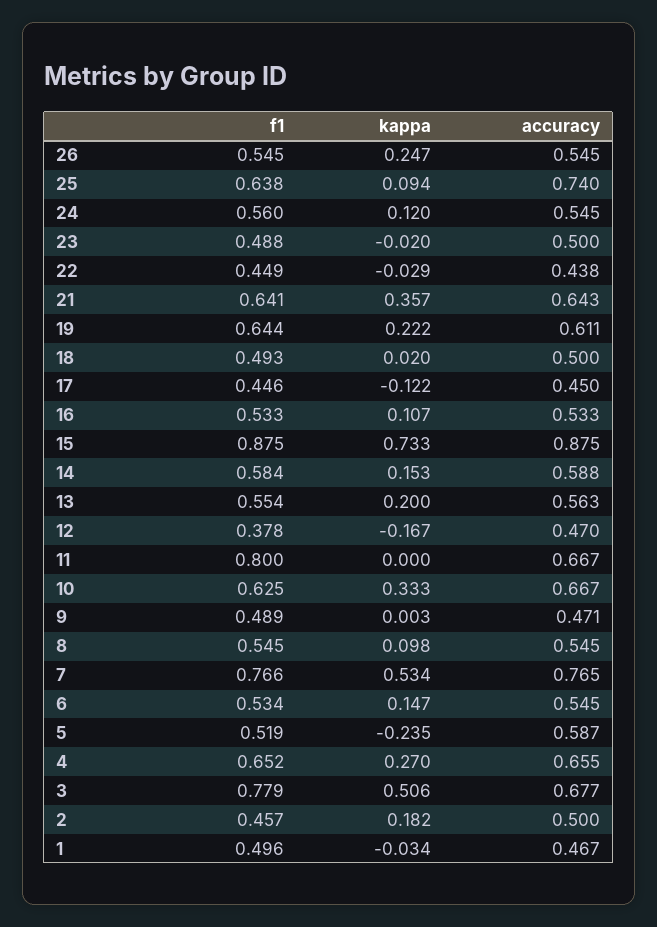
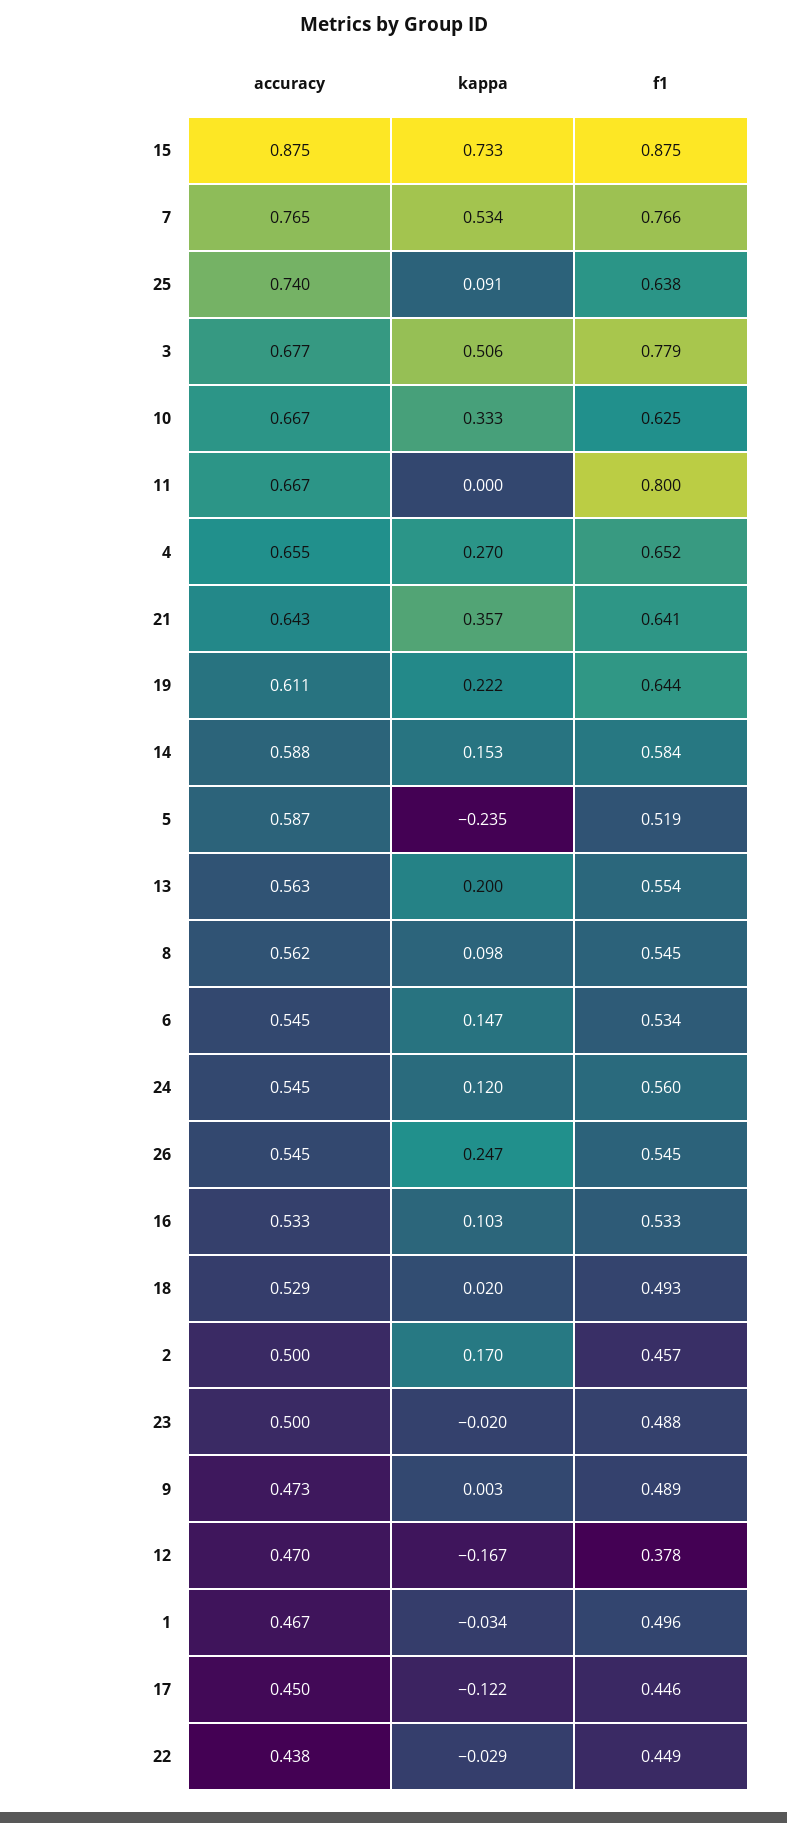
kappa, 25: 0.094 -> 0.091
accuracy, 18: 0.5 -> 0.529
kappa, 16: 0.107 -> 0.103
accuracy, 9: 0.471 -> 0.473
accuracy, 8: 0.545 -> 0.562
kappa, 2: 0.182 -> 0.17

